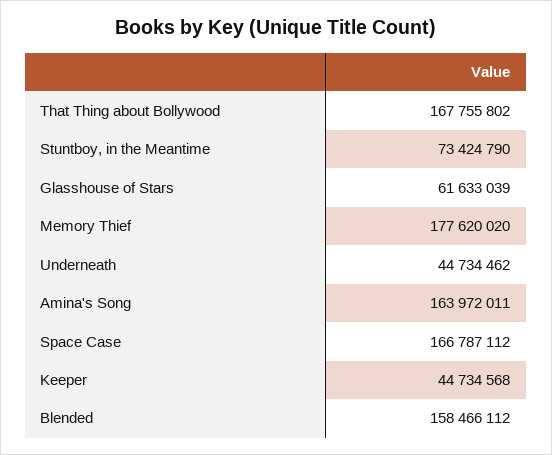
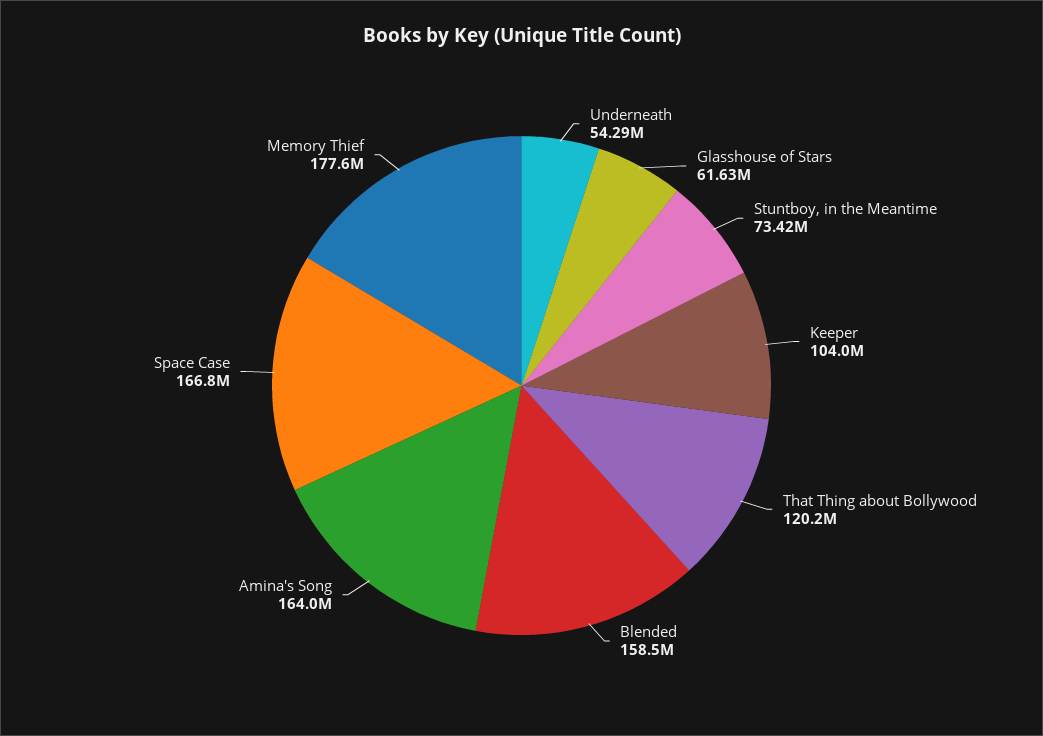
That Thing about Bollywood: 167755802 -> 120200000
Underneath: 44734462 -> 54290000
Keeper: 44734568 -> 104000000

